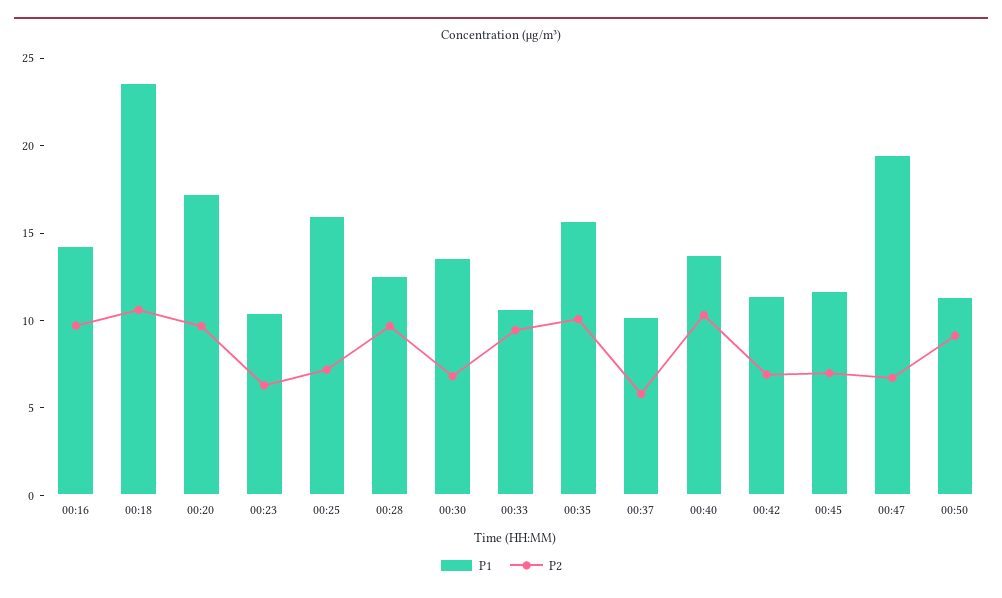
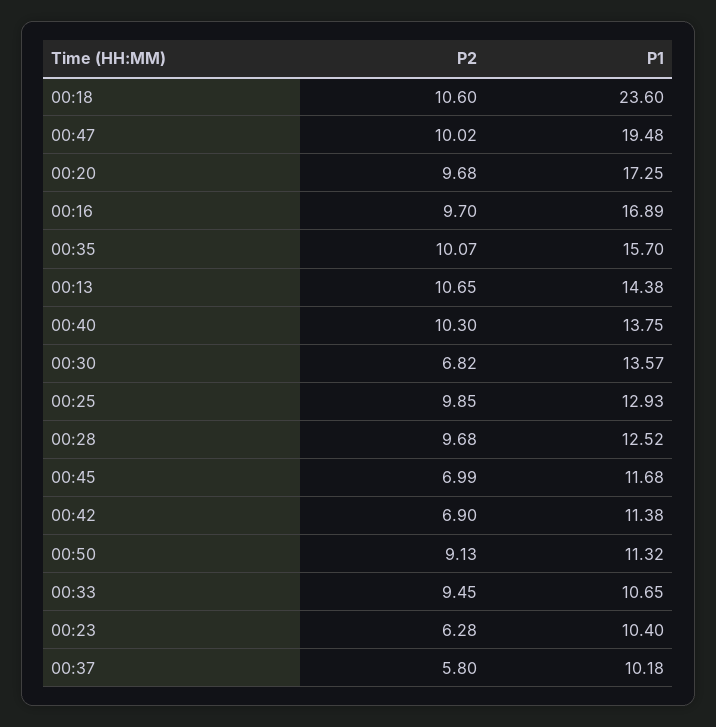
P1, 00:16: 14 -> 16.89
P1, 00:25: 16 -> 12.93
P2, 00:25: 7 -> 9.85
P2, 00:47: 7 -> 10.02
P2, 00:13: none -> 10.65
P1, 00:13: none -> 14.38

